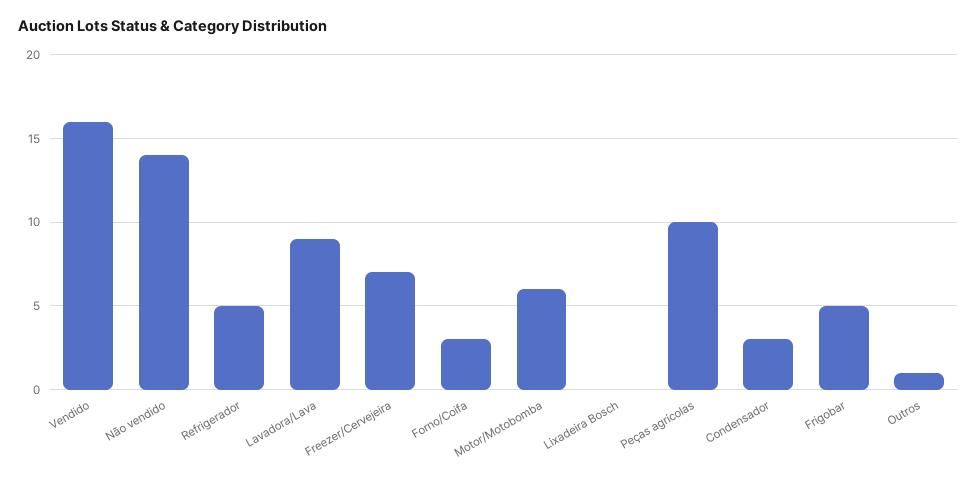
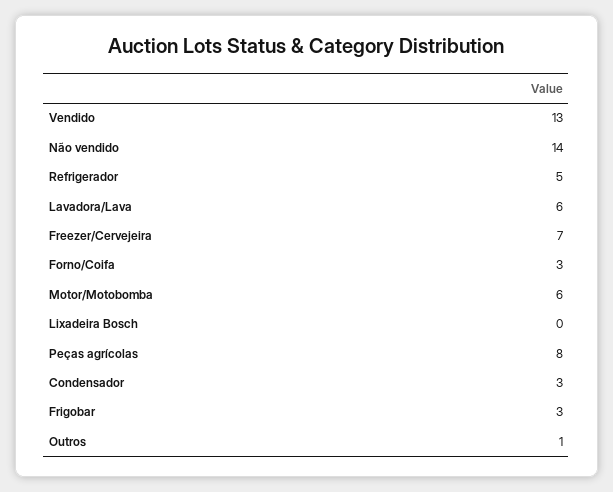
Vendido: 16 -> 13
Lavadora/Lava: 9 -> 6
Peças agrícolas: 10 -> 8
Frigobar: 5 -> 3

